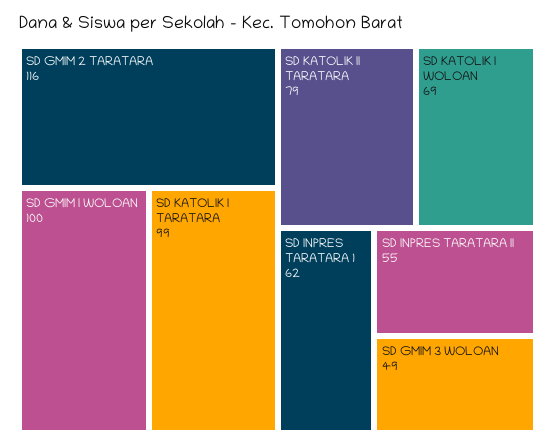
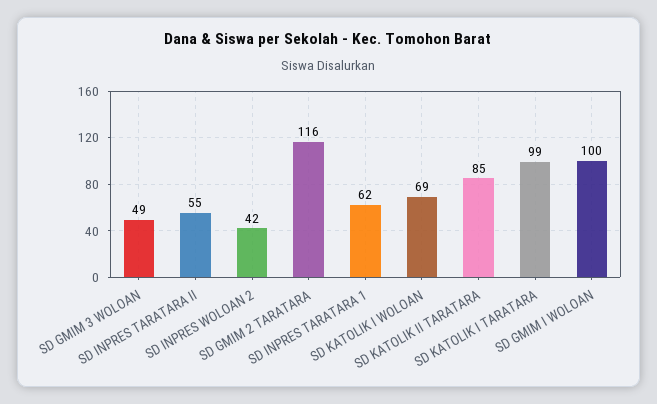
SD KATOLIK II TARATARA: 79 -> 85
SD INPRES WOLOAN 2: none -> 42

